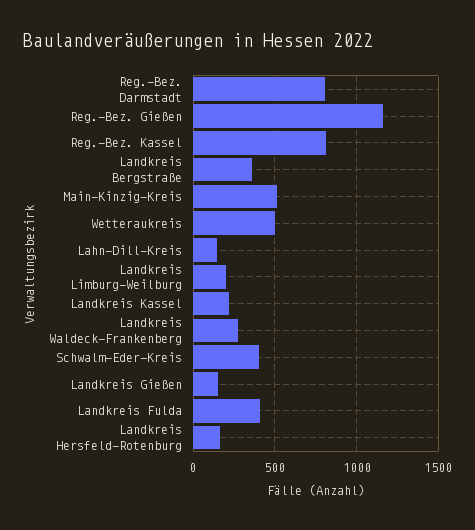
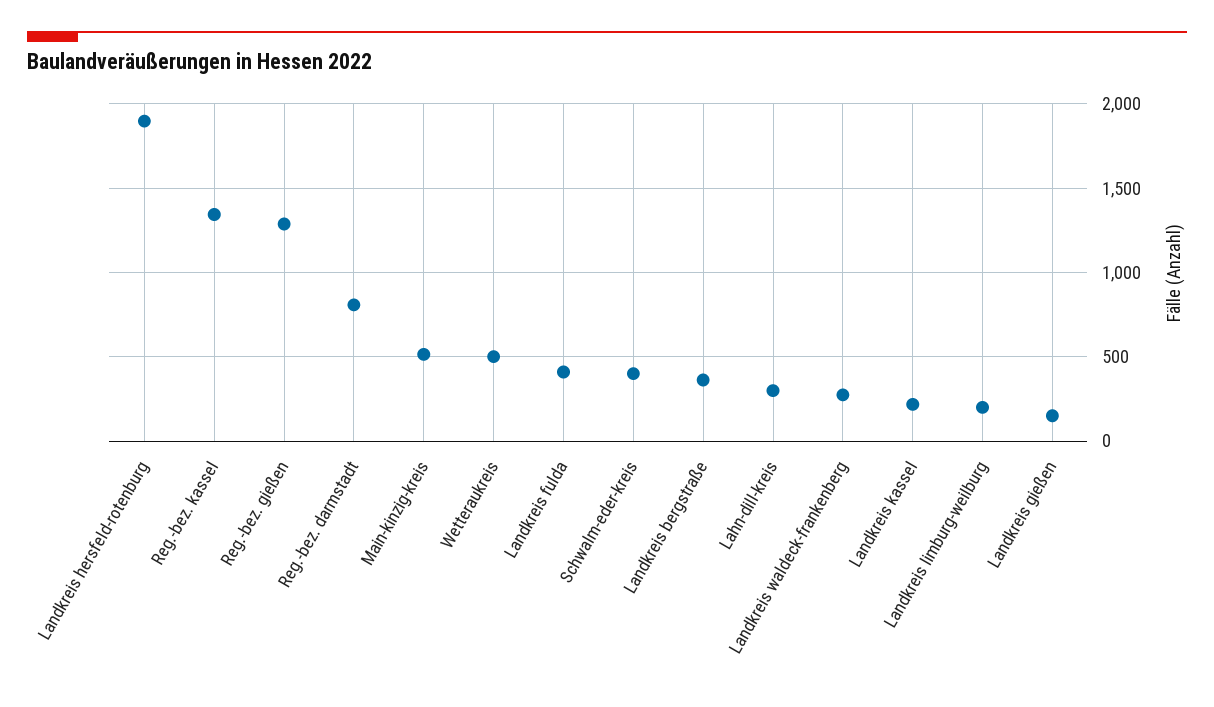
Reg.-Bez. Gießen: 1150 -> 1300
Reg.-Bez. Kassel: 800 -> 1350
Lahn-Dill-Kreis: 150 -> 300
Landkreis Hersfeld-Rotenburg: 150 -> 1900

